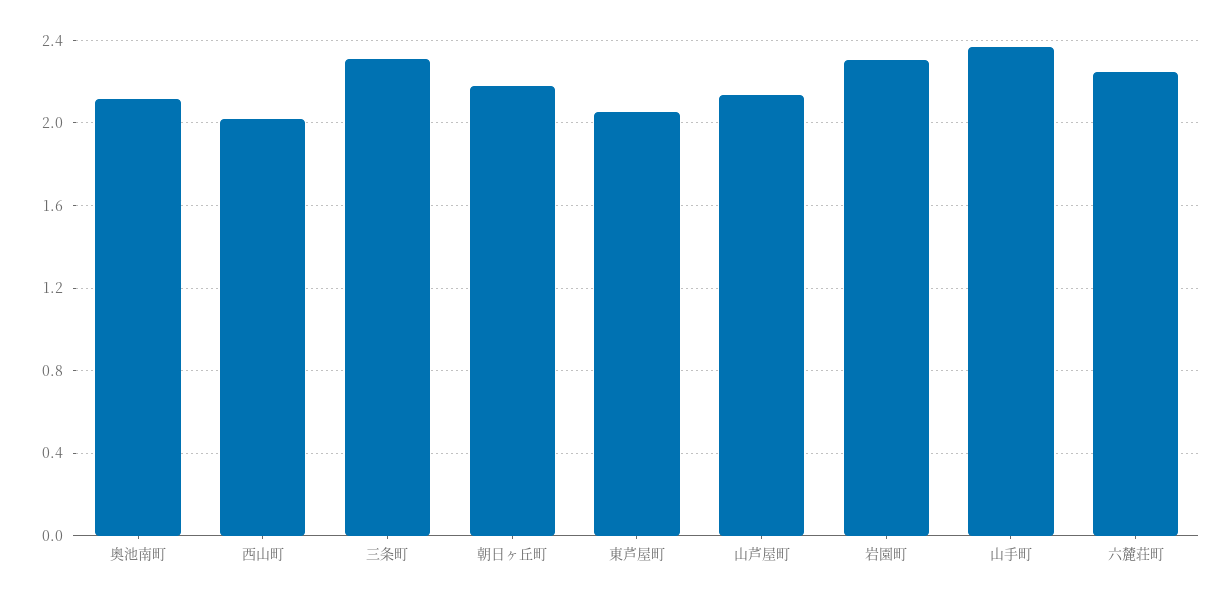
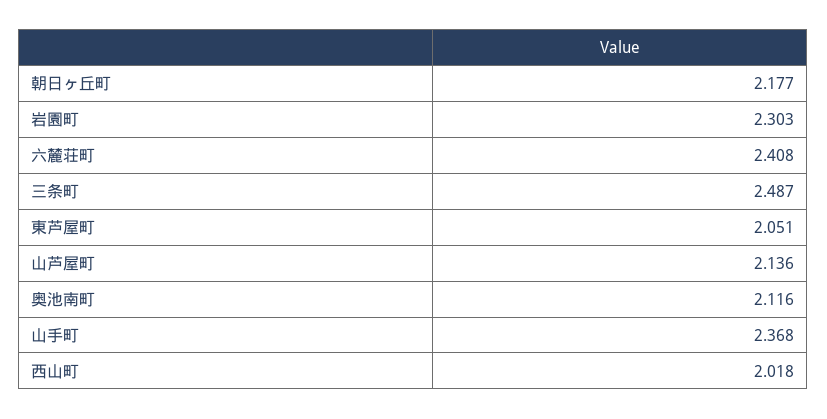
三条町: 2.3 -> 2.487
六麓荘町: 2.25 -> 2.408

